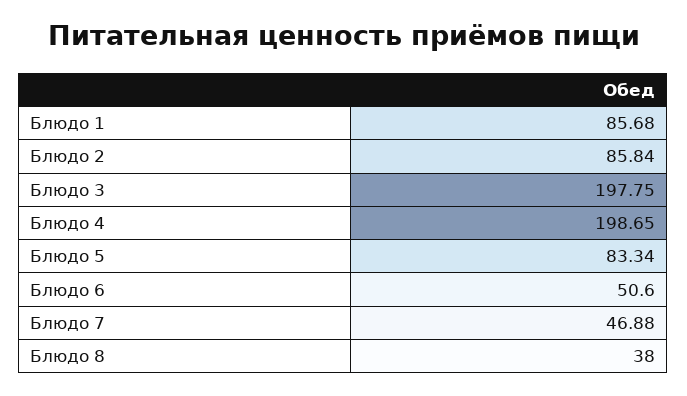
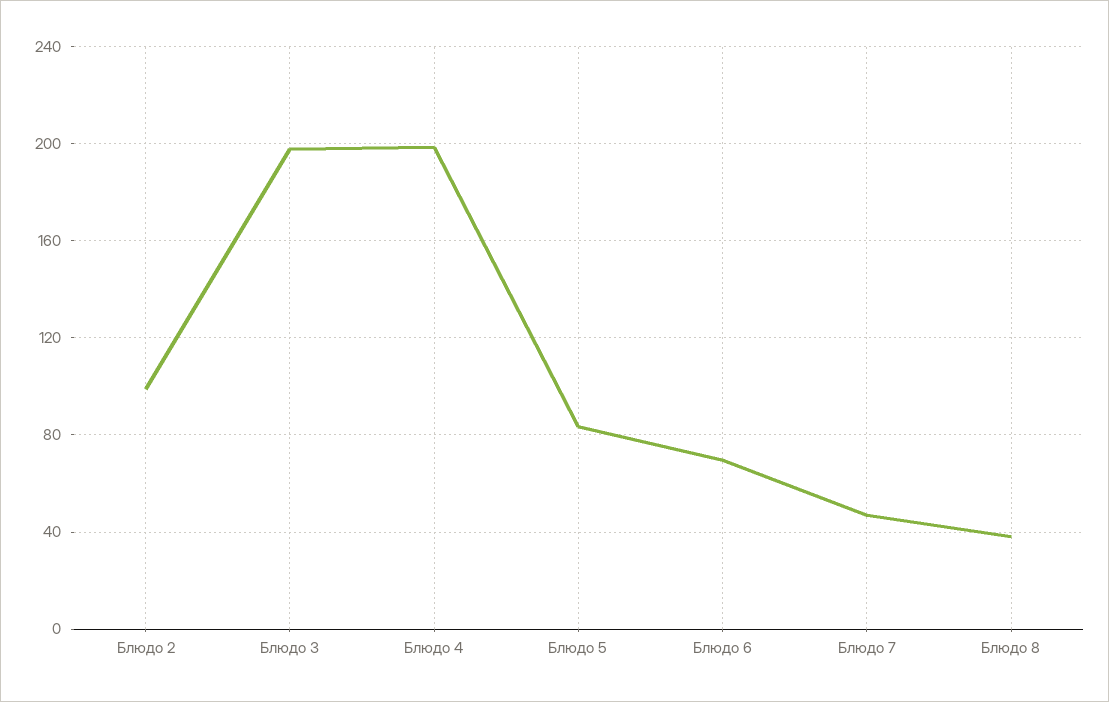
Блюдо 1: 85.68 -> none
Блюдо 2: 85.84 -> 100
Блюдо 6: 50.6 -> 70

